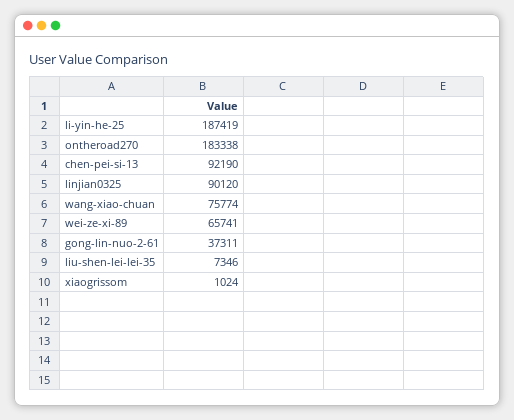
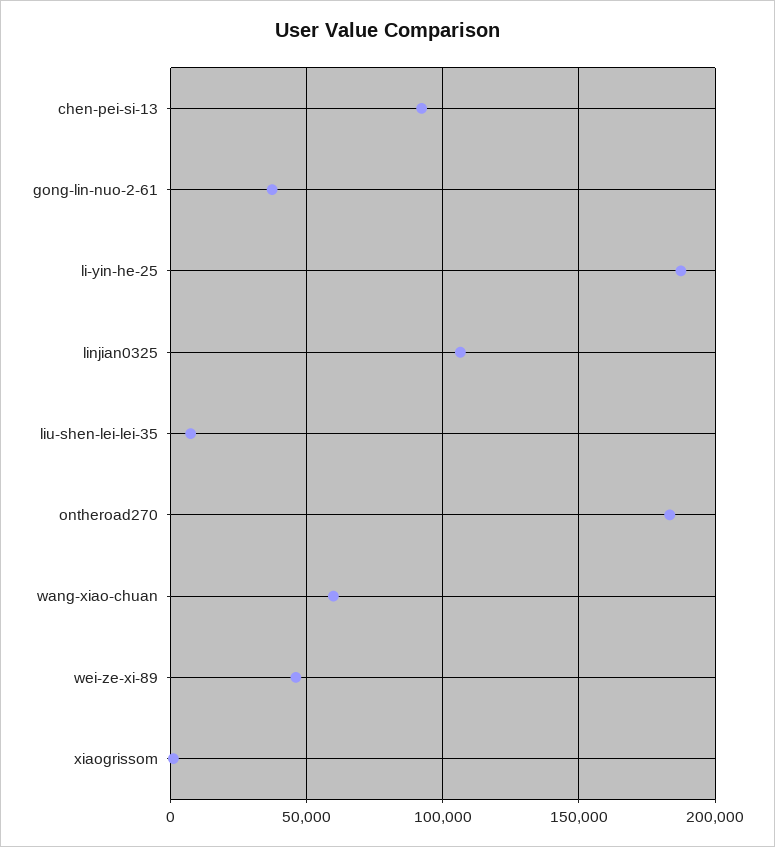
linjian0325: 90120 -> 105000
wang-xiao-chuan: 75774 -> 60000
wei-ze-xi-89: 65741 -> 45000

